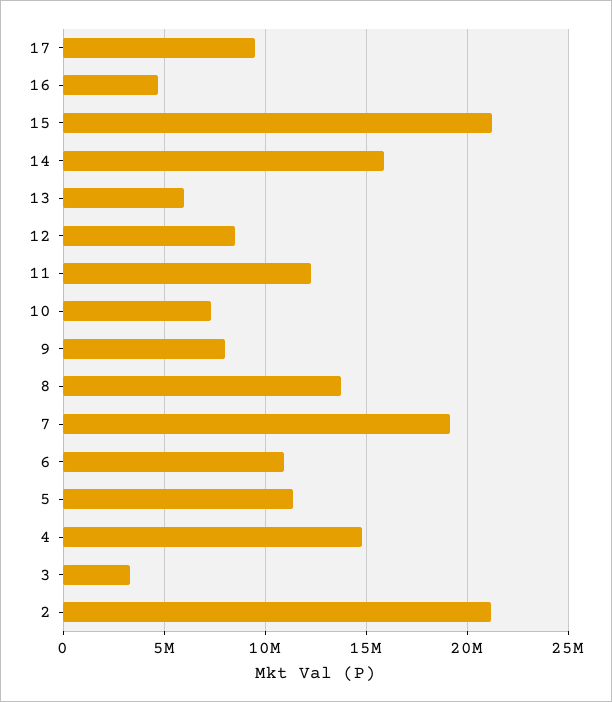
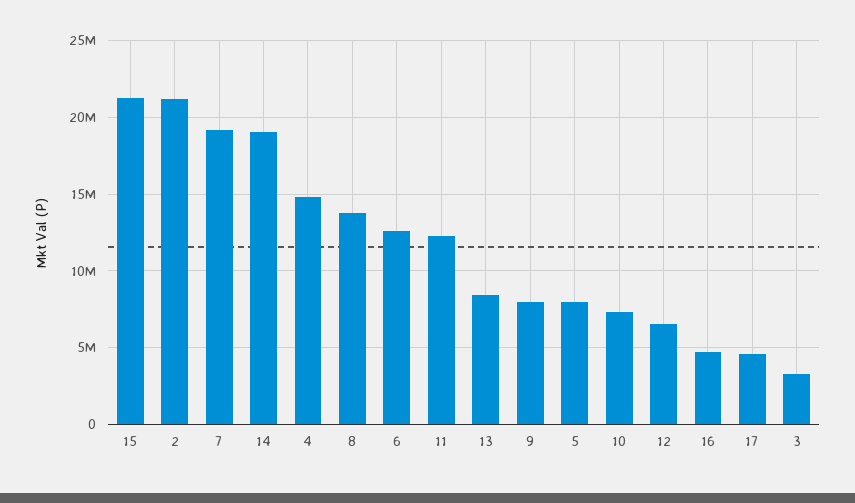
17: 9500000 -> 4500000
14: 16000000 -> 19000000
13: 6000000 -> 8500000
12: 8500000 -> 6500000
6: 11000000 -> 12500000
5: 11500000 -> 8000000

